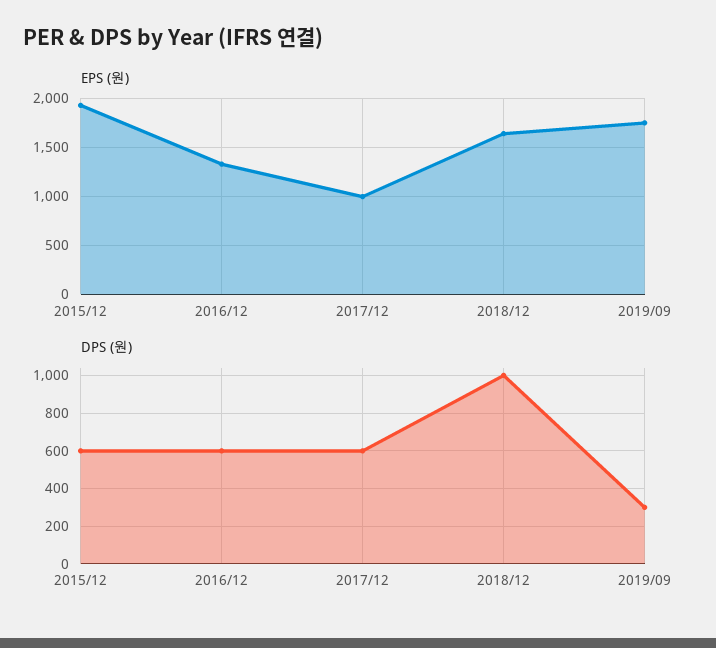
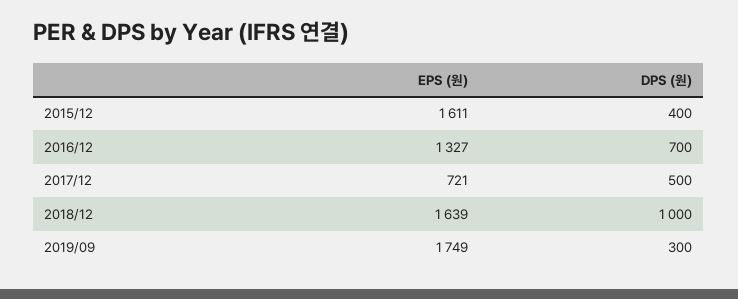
EPS (원), 2015/12: 1900 -> 1611
EPS (원), 2017/12: 1000 -> 721
DPS (원), 2015/12: 600 -> 400
DPS (원), 2016/12: 600 -> 700
DPS (원), 2017/12: 600 -> 500

